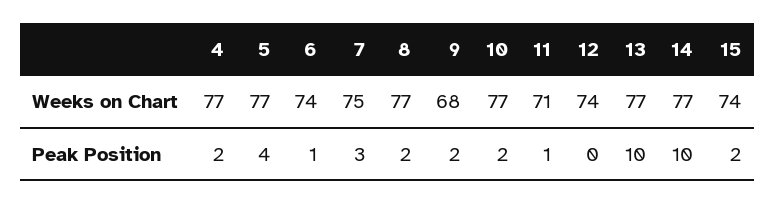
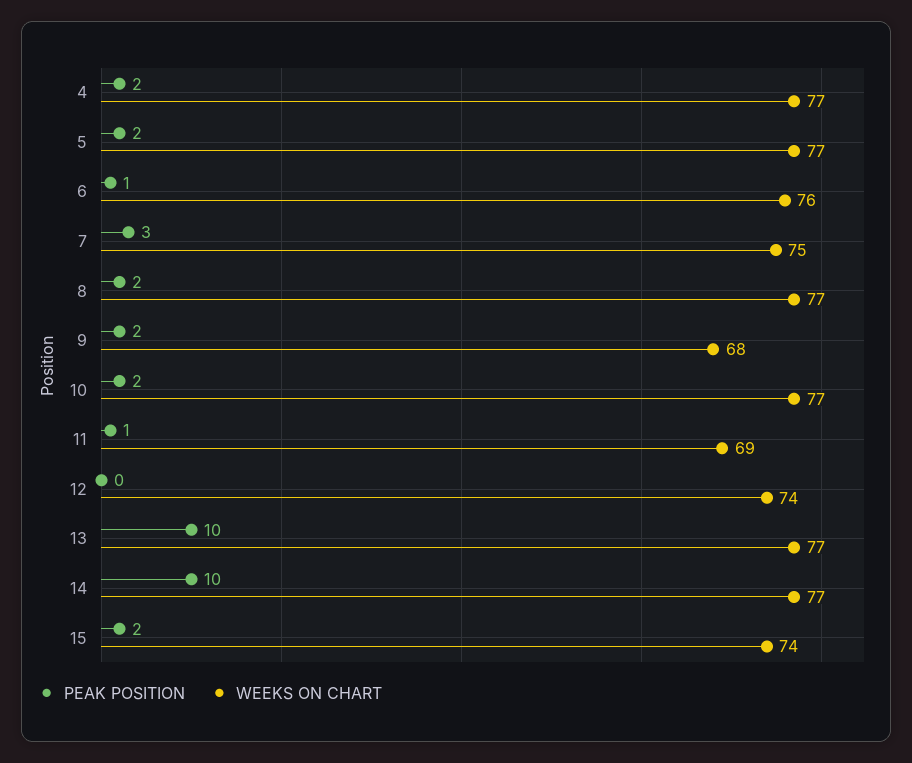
Weeks on Chart, 6: 74 -> 76
Weeks on Chart, 11: 71 -> 69
Peak Position, 5: 4 -> 2

